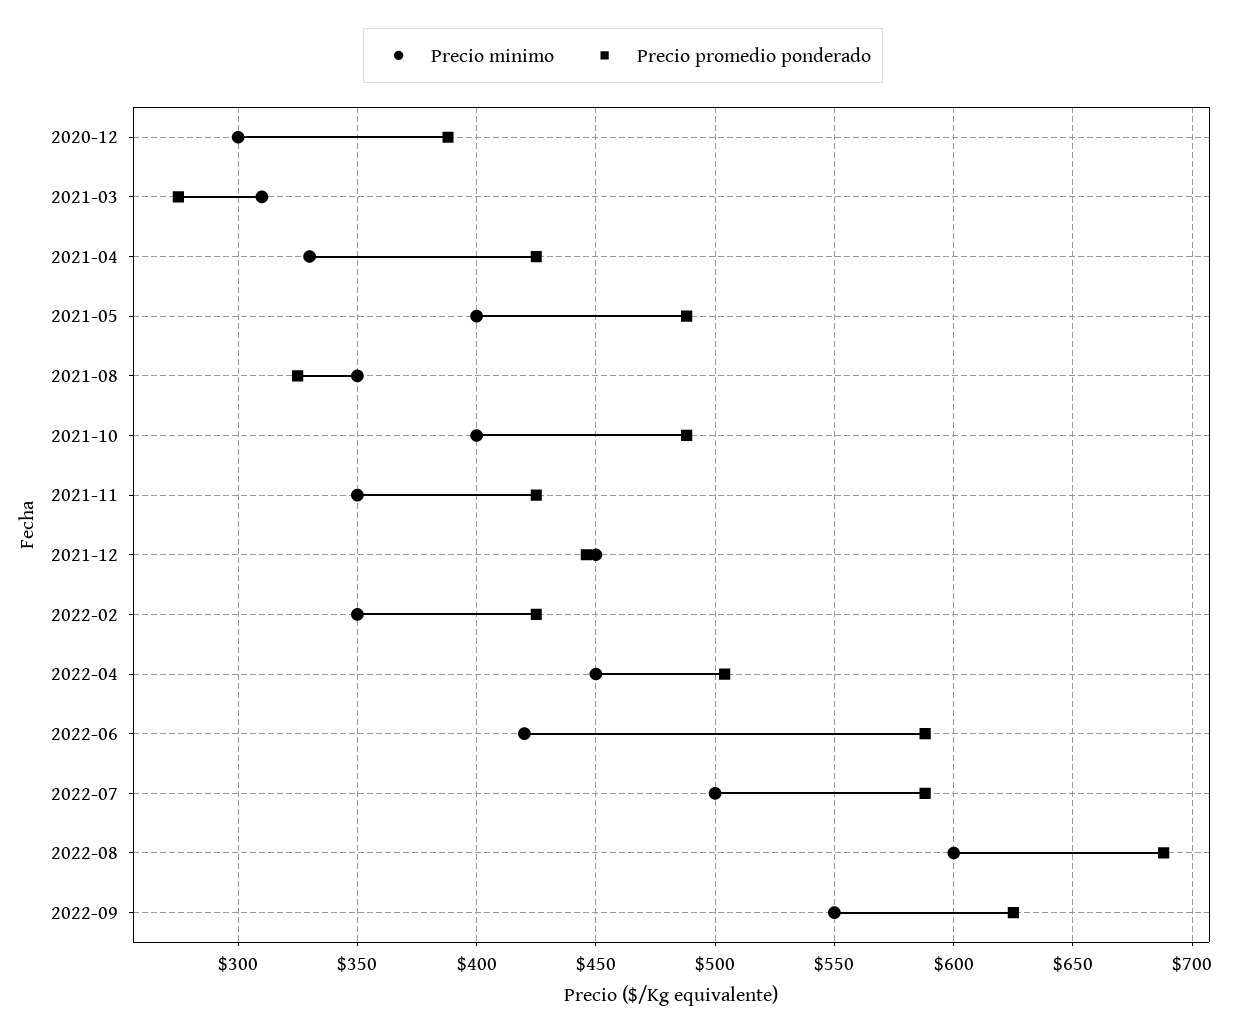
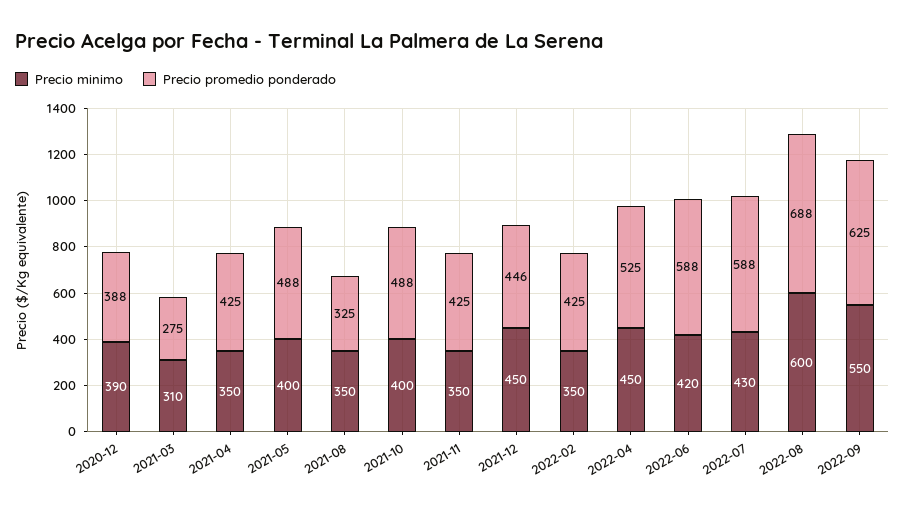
Precio minimo, 2020-12: 300 -> 390
Precio minimo, 2021-04: 330 -> 350
Precio promedio ponderado, 2022-04: 505 -> 525
Precio minimo, 2022-07: 500 -> 430

